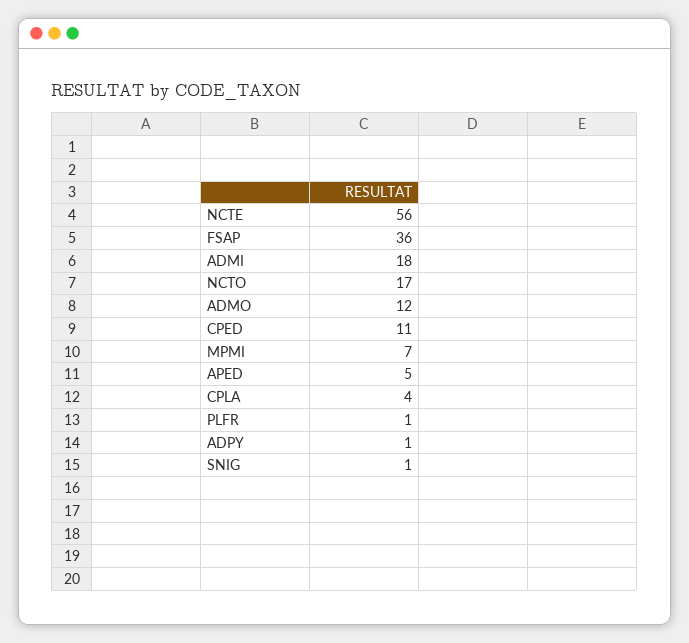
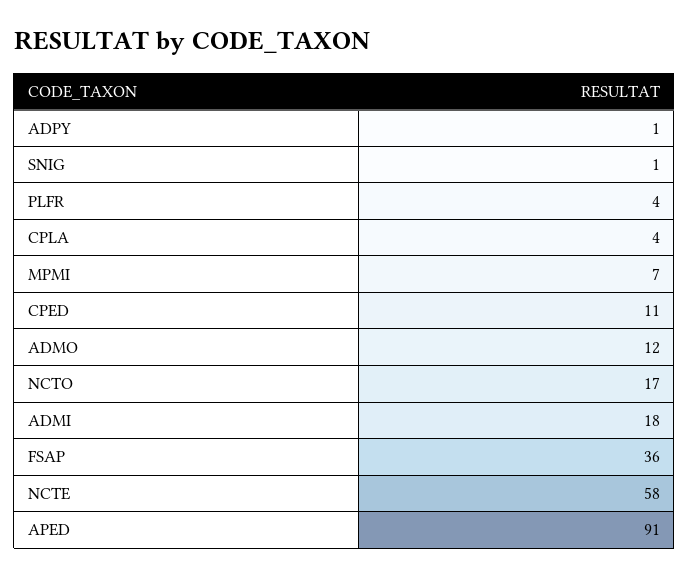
NCTE: 56 -> 58
APED: 5 -> 91
PLFR: 1 -> 4

